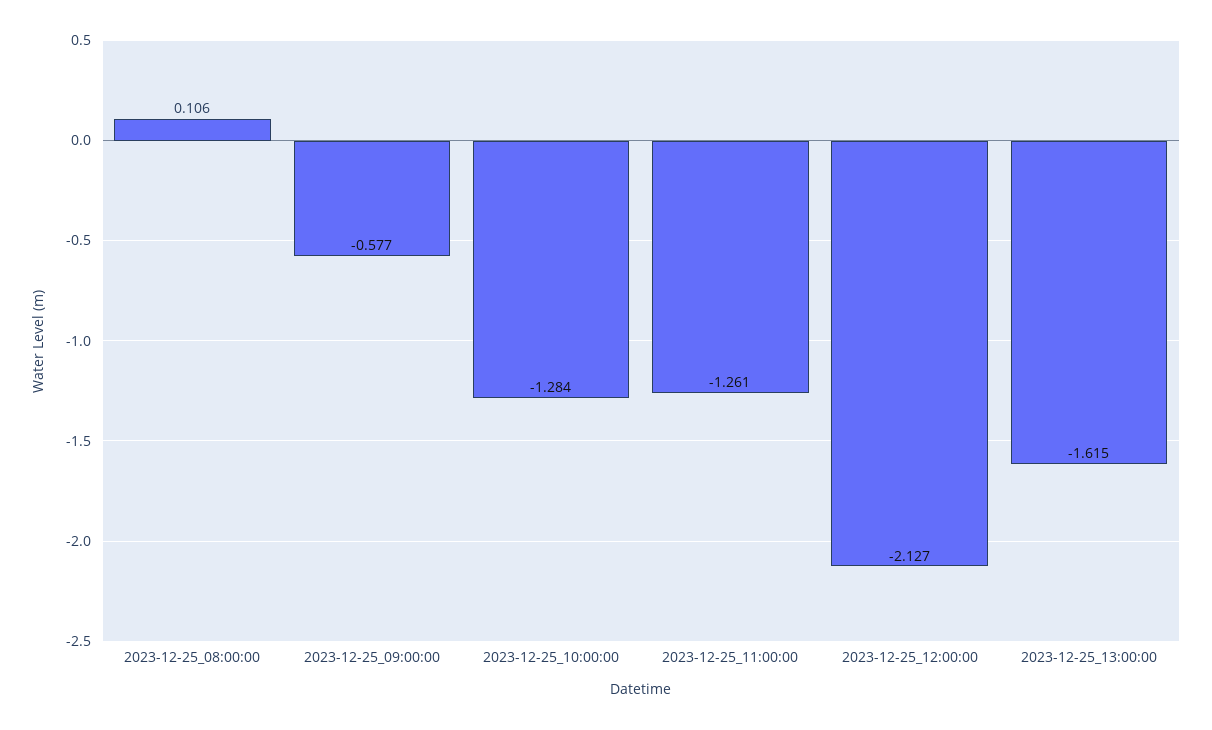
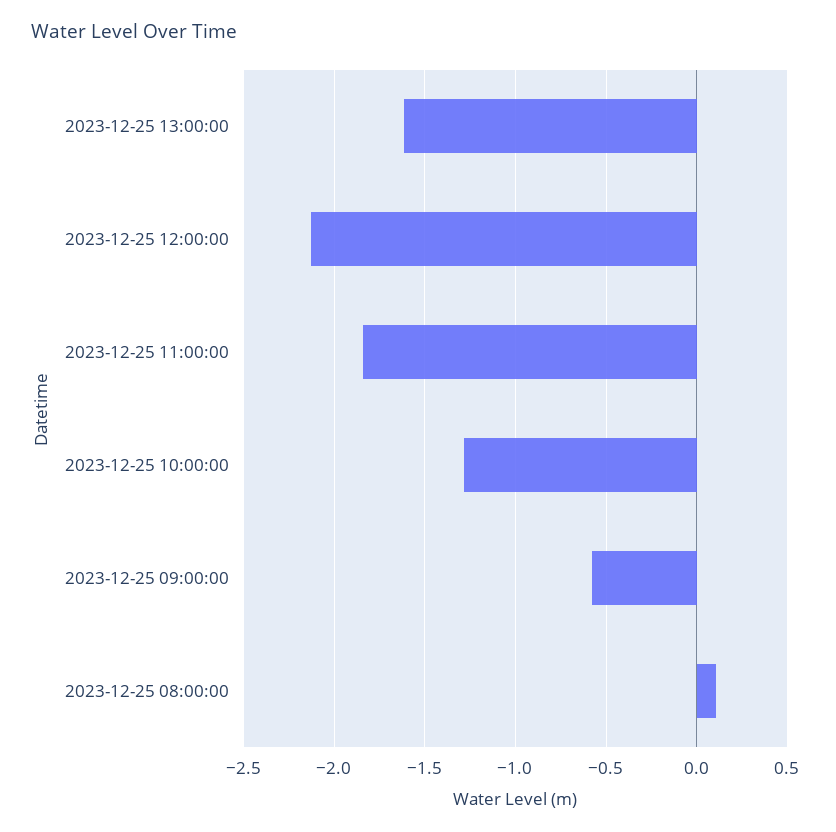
2023-12-25_11:00:00: -1.261 -> -1.85

